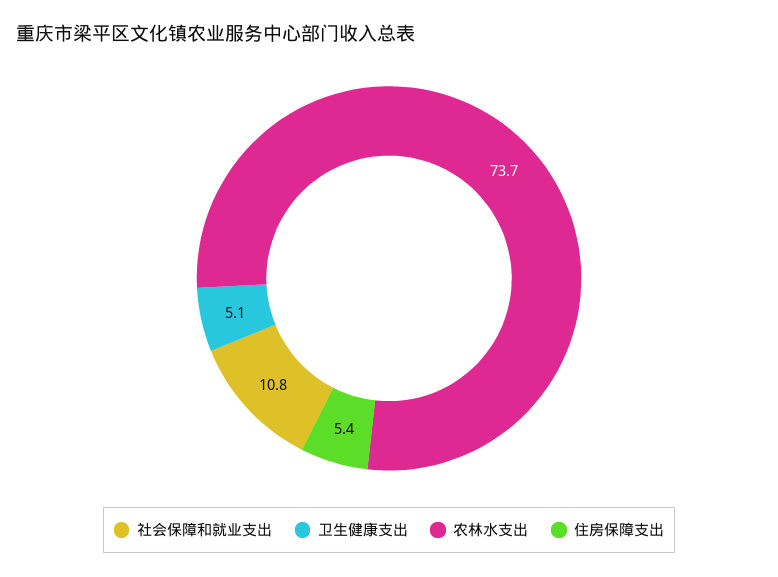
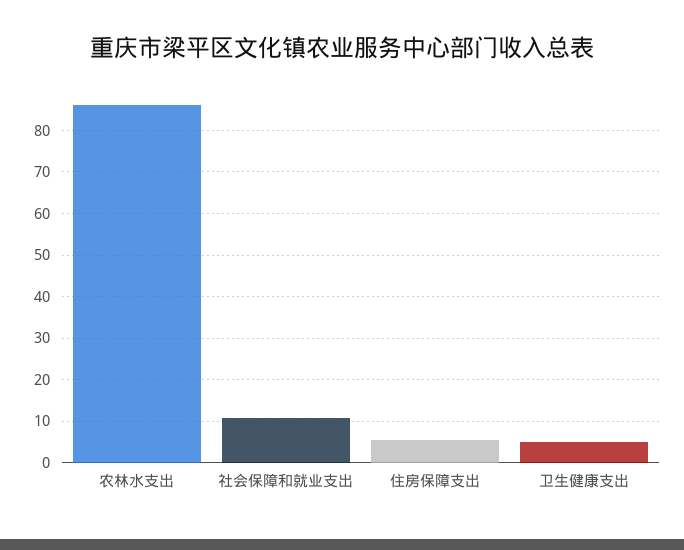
农林水支出: 73.7 -> 86

